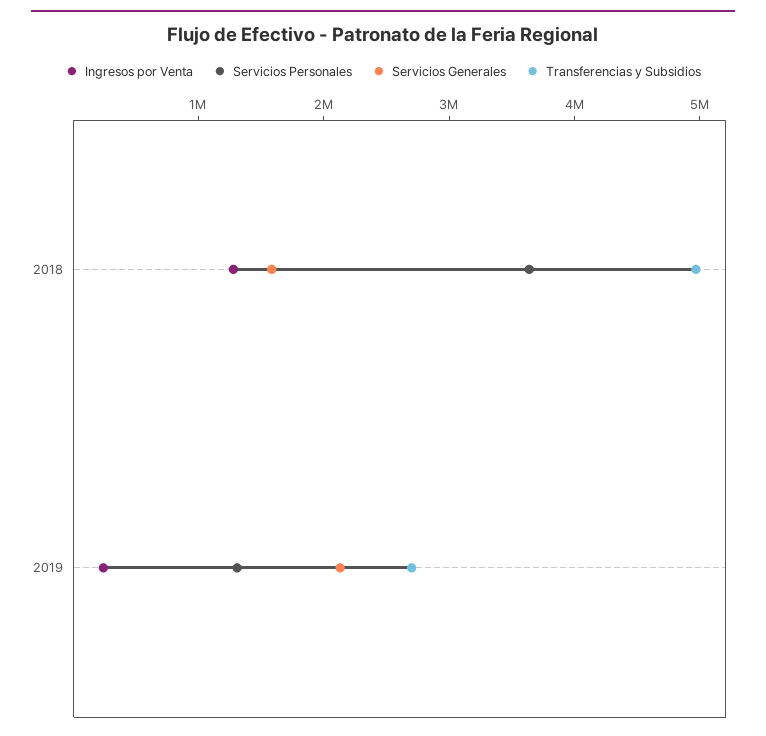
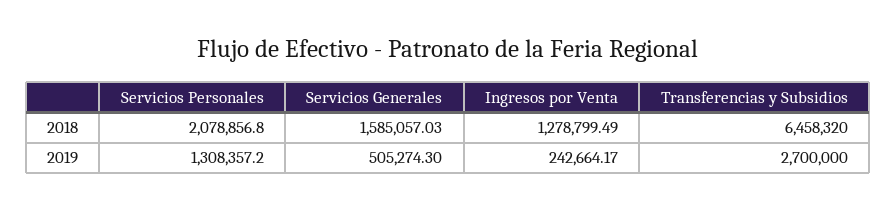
Servicios Personales, 2018: 3600000 -> 2078856.8
Transferencias y Subsidios, 2018: 5000000 -> 6458320
Servicios Generales, 2019: 2200000 -> 505274.3

